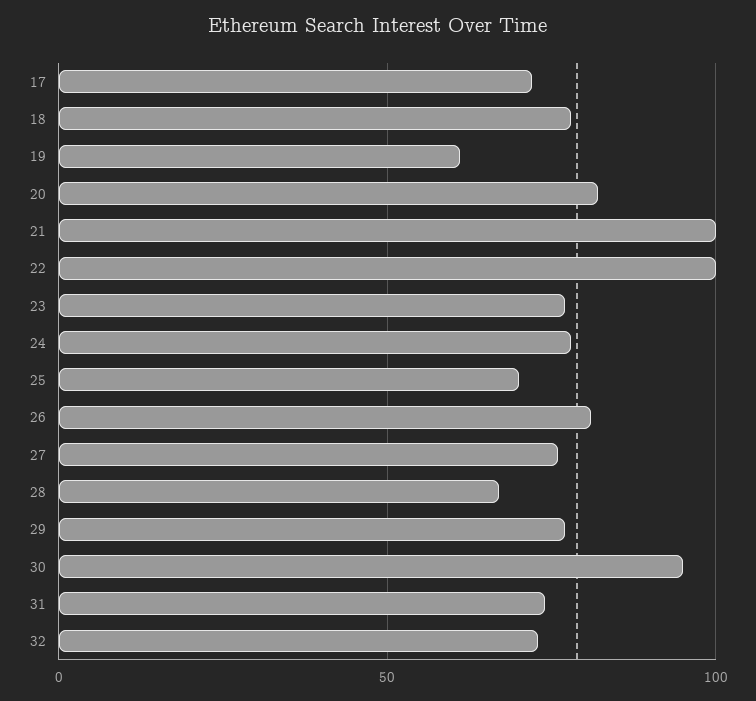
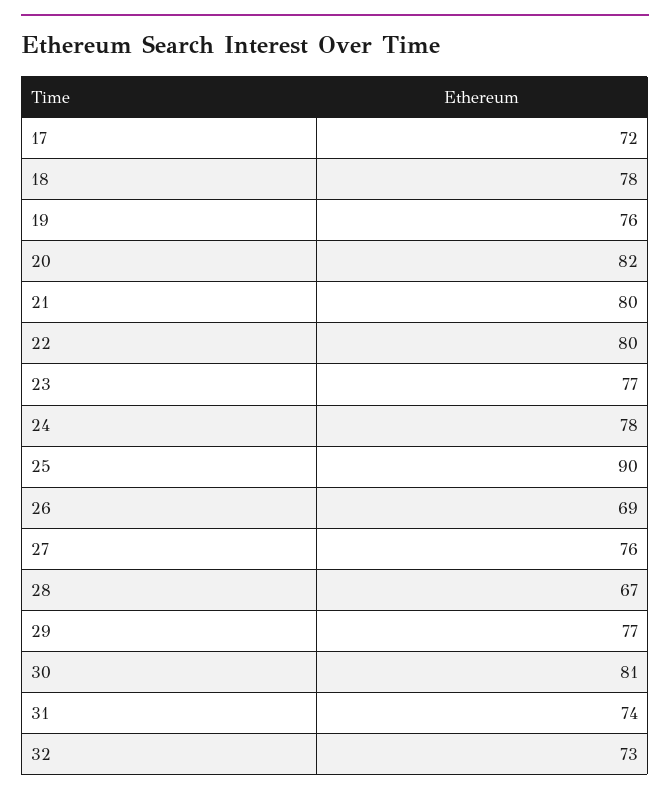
19: 60 -> 76
21: 100 -> 80
22: 100 -> 80
25: 70 -> 90
26: 80 -> 69
30: 95 -> 81

